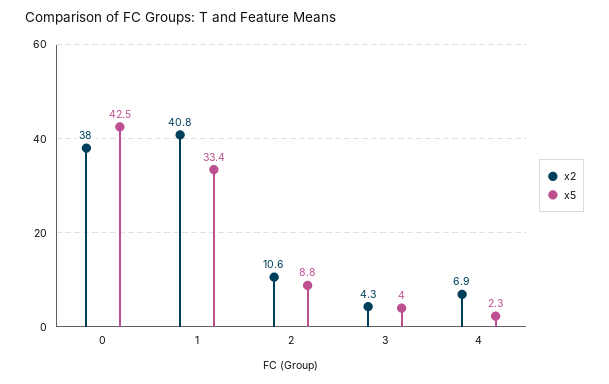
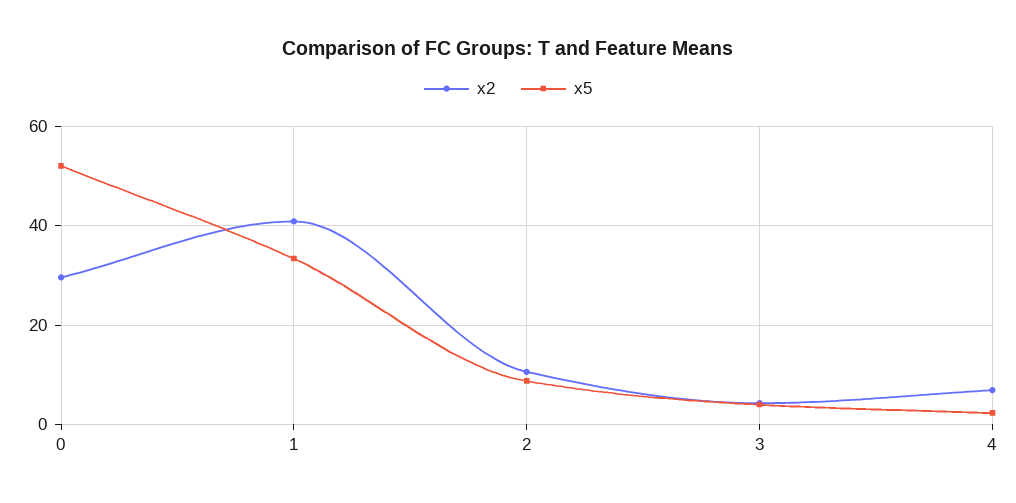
x2, 0: 38 -> 30
x5, 0: 42.5 -> 52

